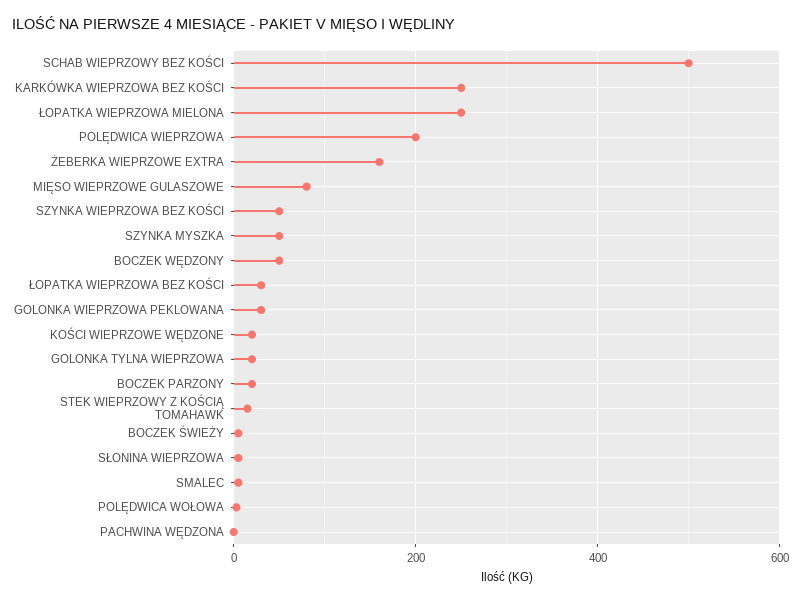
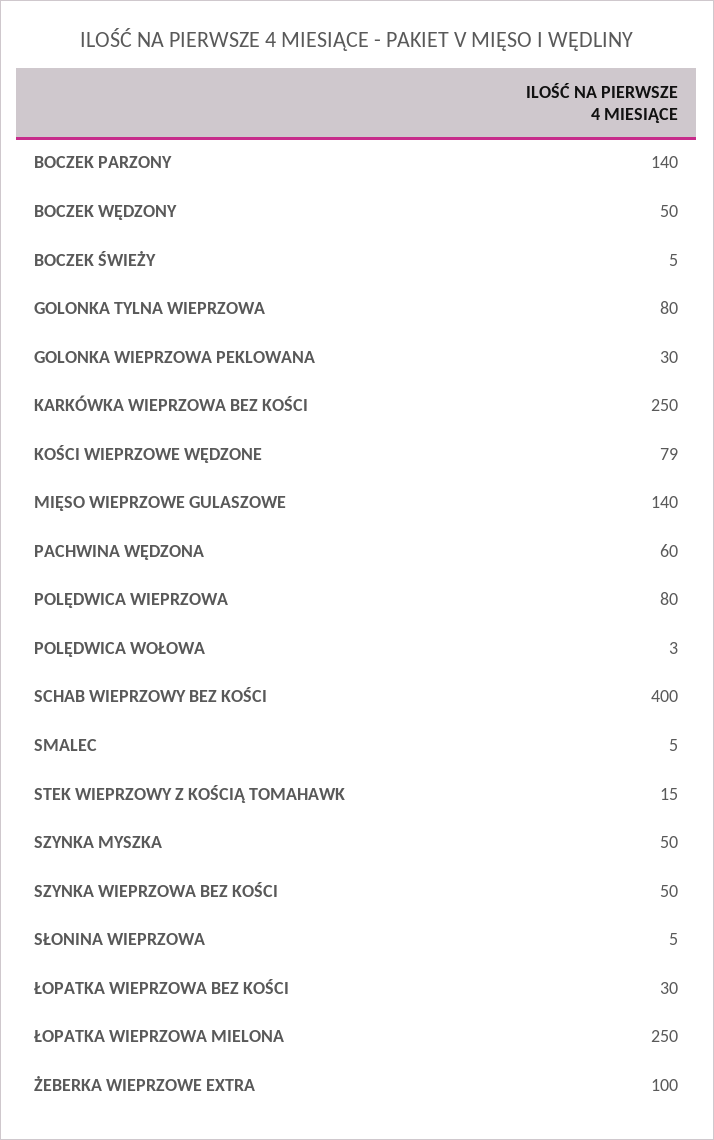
SCHAB WIEPRZOWY BEZ KOŚCI: 500 -> 400
POLĘDWICA WIEPRZOWA: 200 -> 80
ŻEBERKA WIEPRZOWE EXTRA: 160 -> 100
MIĘSO WIEPRZOWE GULASZOWE: 80 -> 140
KOŚCI WIEPRZOWE WĘDZONE: 20 -> 79
GOLONKA TYLNA WIEPRZOWA: 20 -> 80
BOCZEK PARZONY: 20 -> 140
PACHWINA WĘDZONA: 0 -> 60

